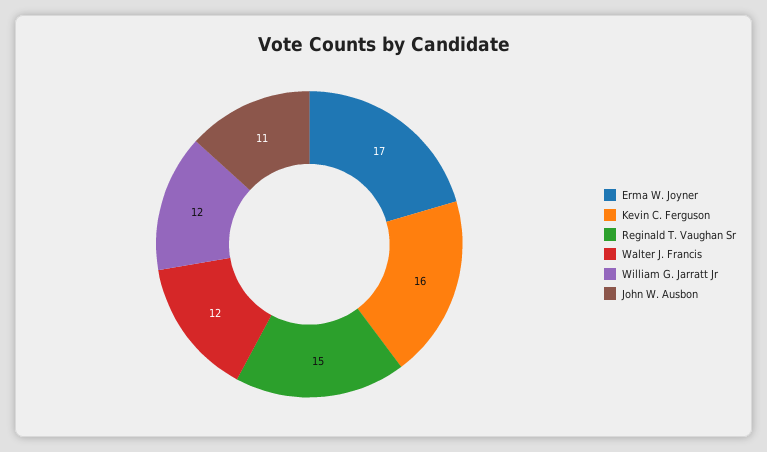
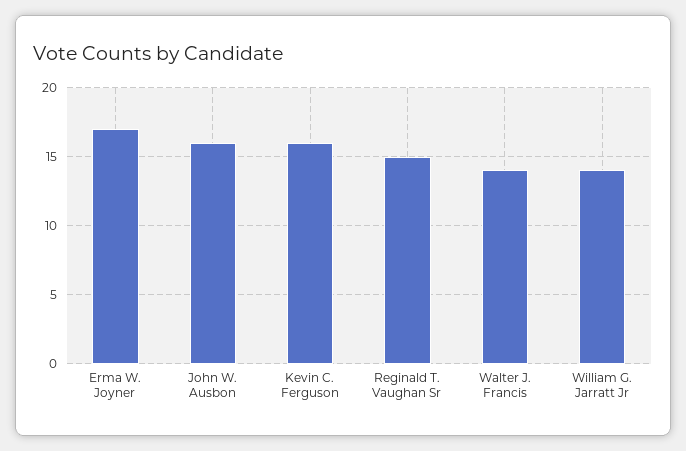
Walter J. Francis: 12 -> 14
William G. Jarratt Jr: 12 -> 14
John W. Ausbon: 11 -> 16

